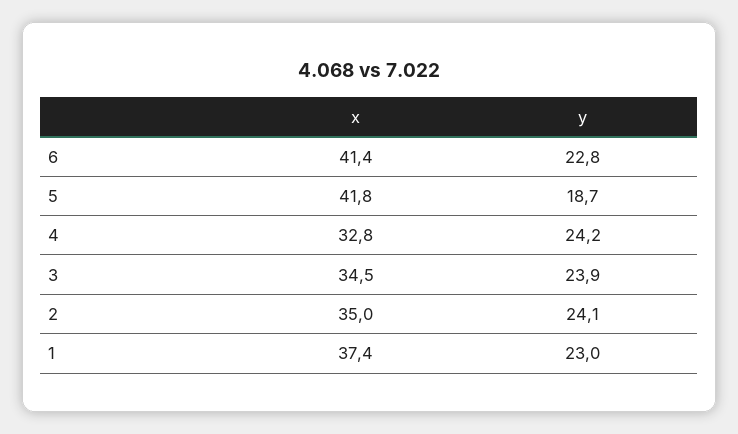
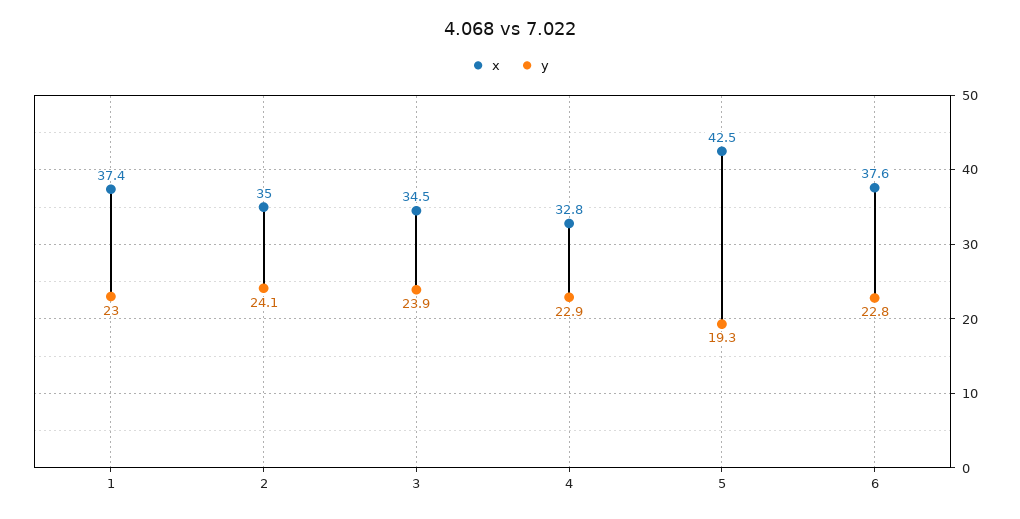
x, 6: 41.4 -> 37.6
x, 5: 41.8 -> 42.5
y, 5: 18.7 -> 19.3
y, 4: 24.2 -> 22.9

